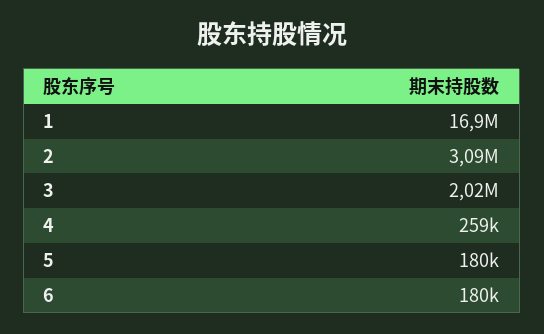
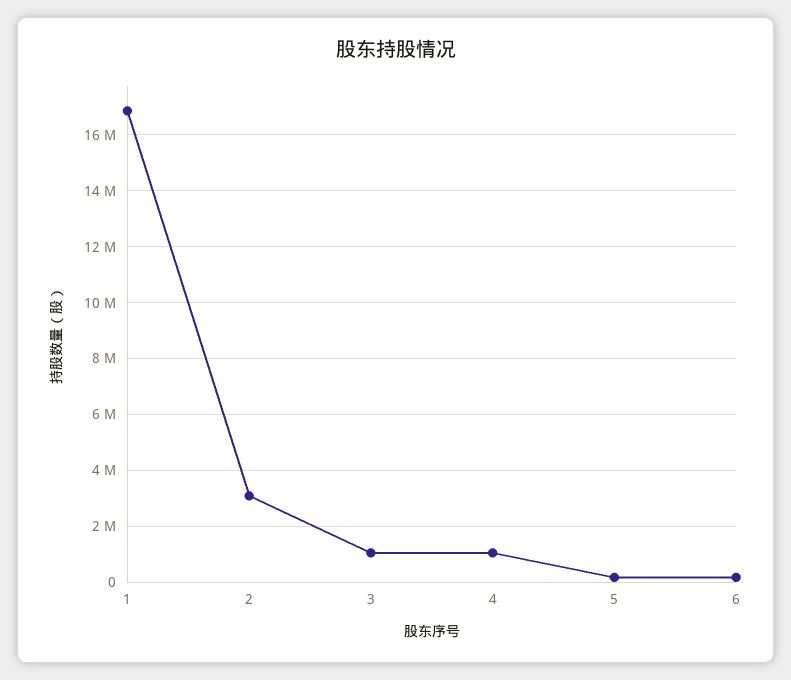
3: 2020000 -> 1000000
4: 259000 -> 1000000

